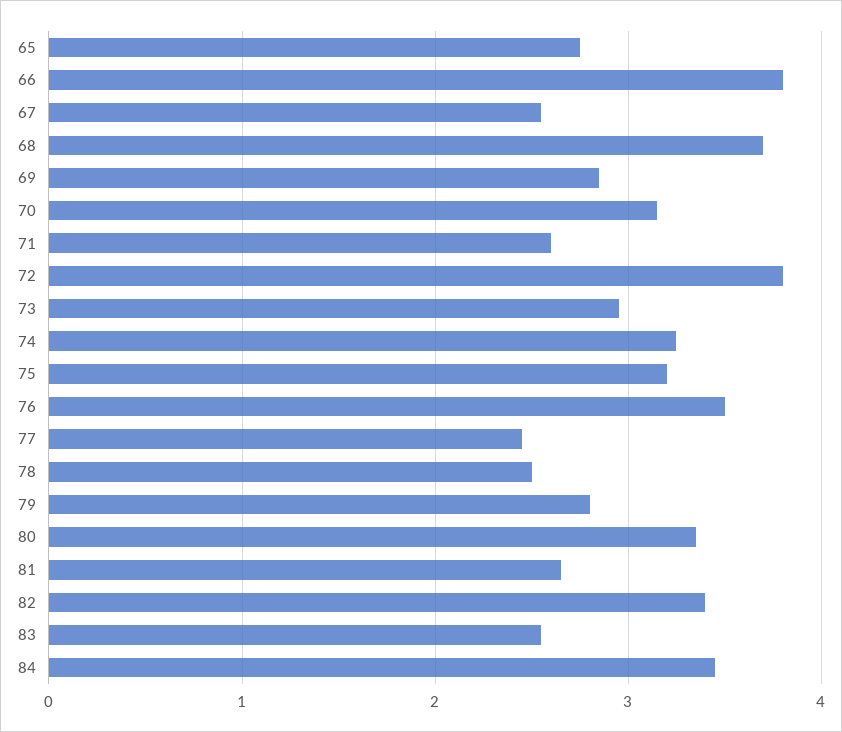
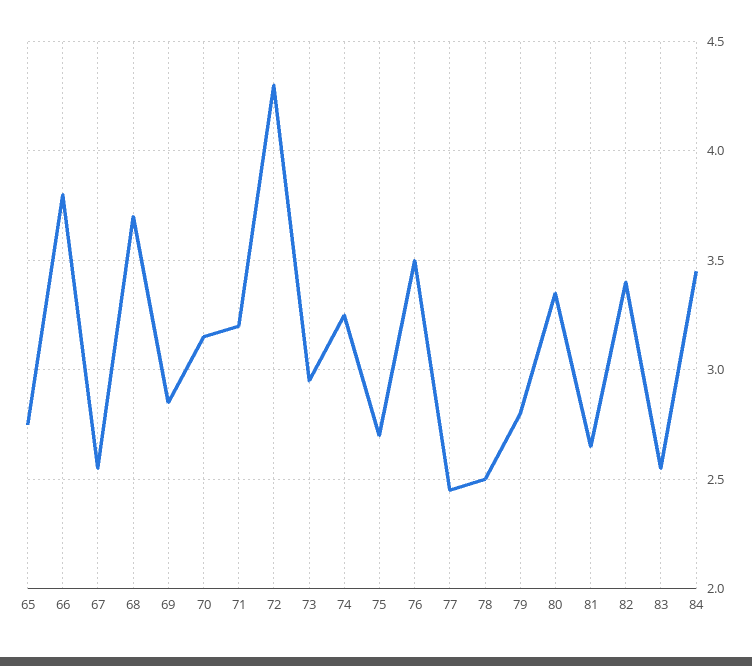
71: 2.6 -> 3.2
72: 3.8 -> 4.3
75: 3.2 -> 2.7

